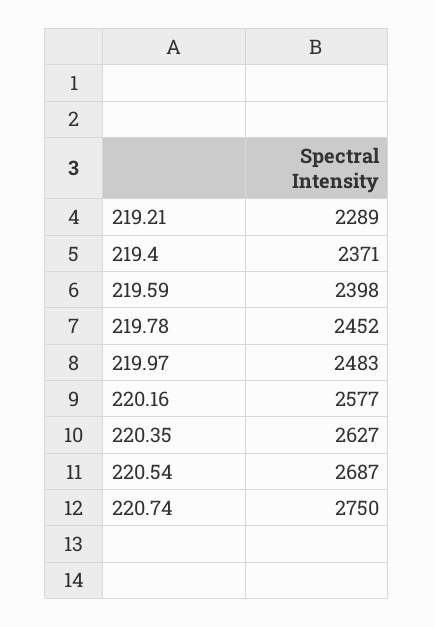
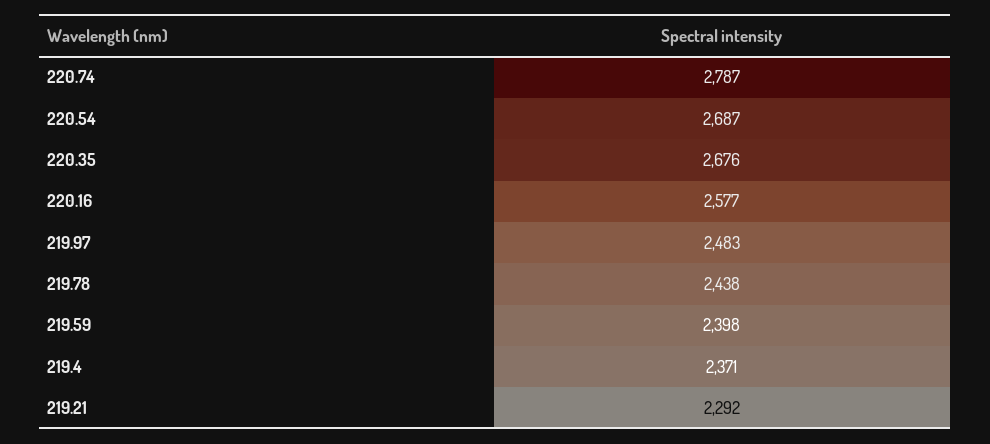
219.21: 2289 -> 2292
219.78: 2452 -> 2438
220.35: 2627 -> 2676
220.74: 2750 -> 2787

